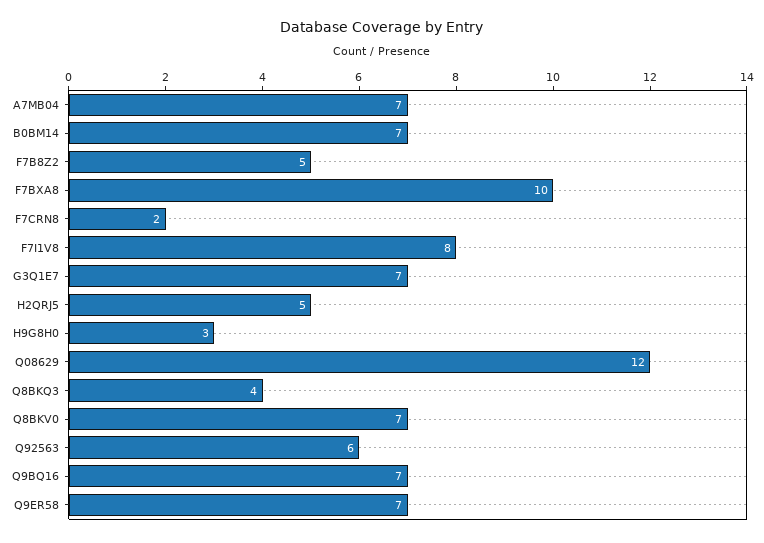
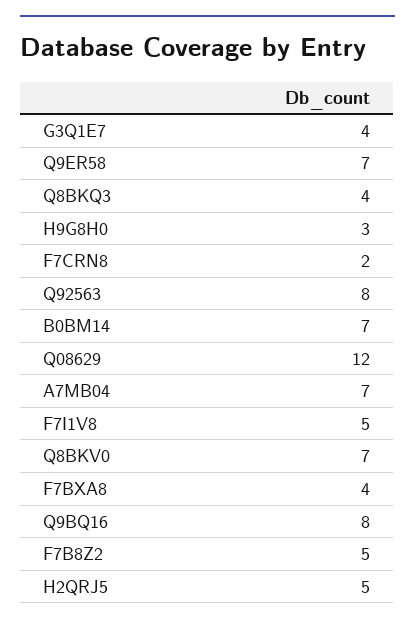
F7BXA8: 10 -> 4
F7I1V8: 8 -> 5
G3Q1E7: 7 -> 4
Q92563: 6 -> 8
Q9BQ16: 7 -> 8

